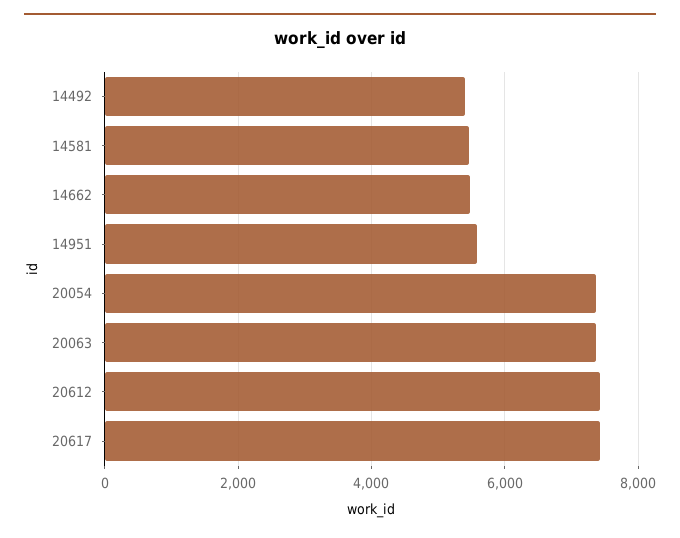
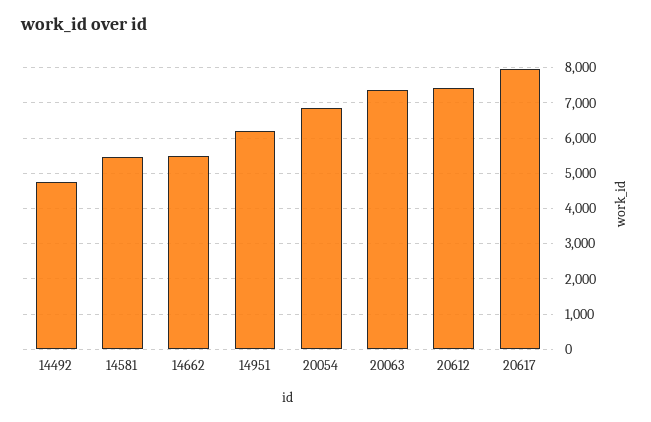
14492: 5400 -> 4800
14951: 5600 -> 6200
20054: 7400 -> 6800
20617: 7400 -> 8000

